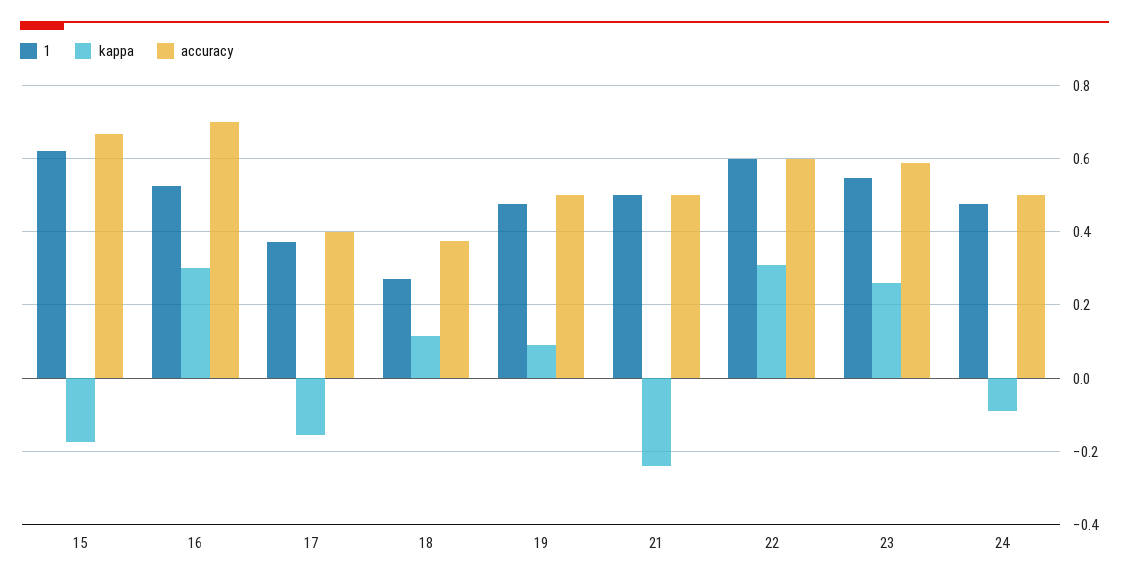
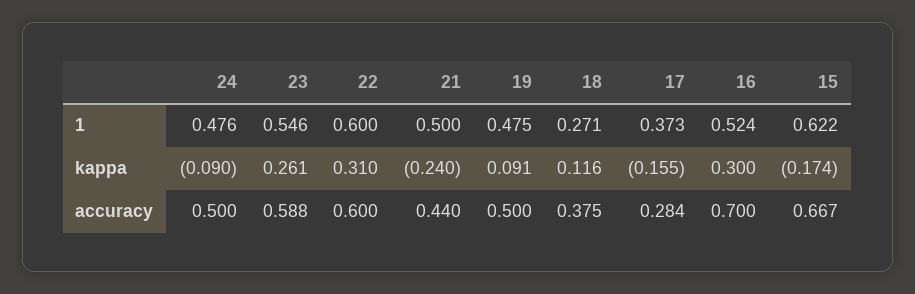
accuracy, 17: 0.4 -> 0.284
accuracy, 21: 0.5 -> 0.44

